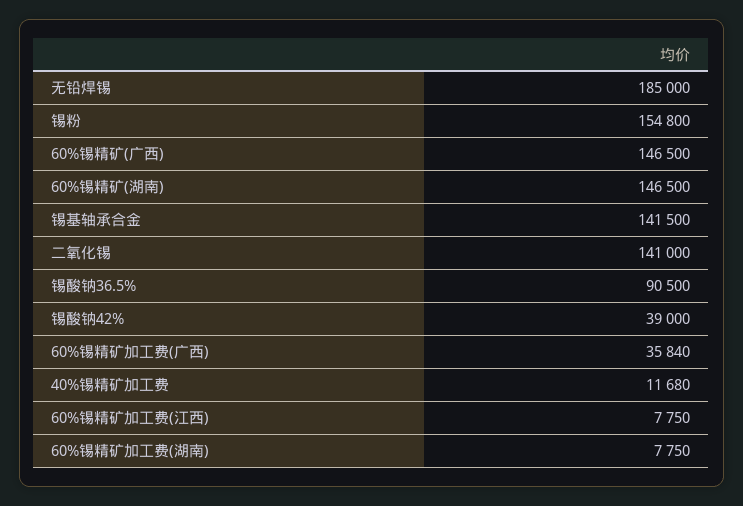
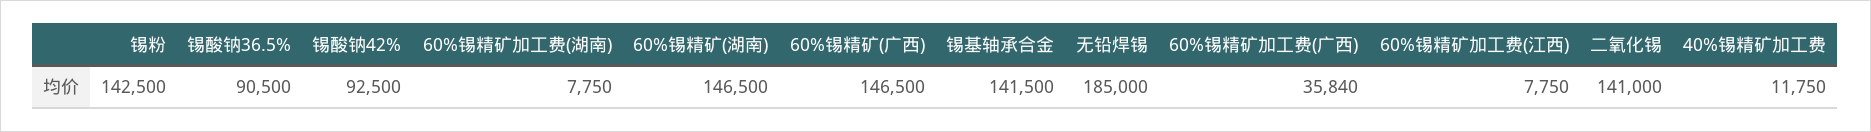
锡粉: 154800 -> 142500
锡酸钠42%: 39000 -> 92500
40%锡精矿加工费: 11680 -> 11750

